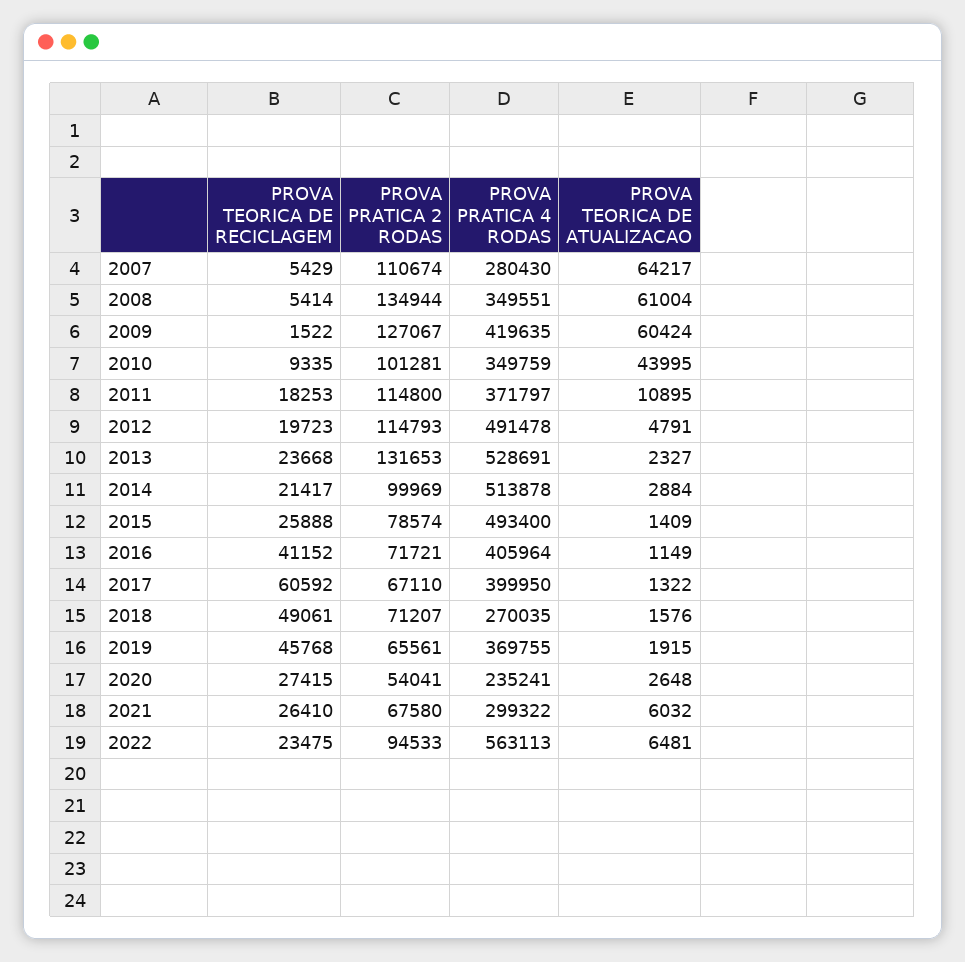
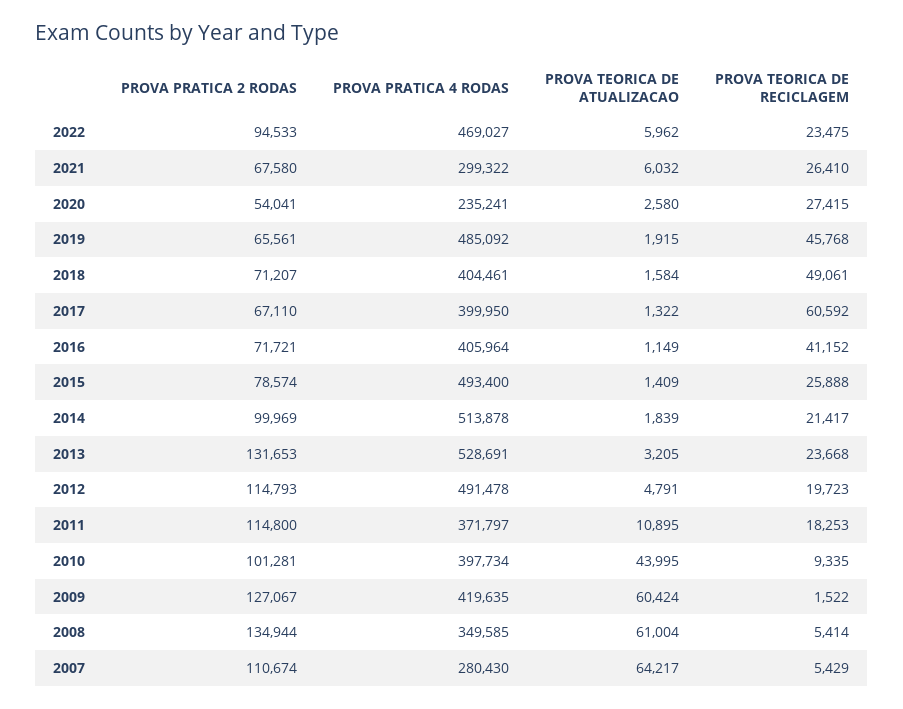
PROVA PRATICA 4 RODAS, 2008: 349551 -> 349585
PROVA PRATICA 4 RODAS, 2010: 349759 -> 397734
PROVA TEORICA DE ATUALIZACAO, 2013: 2327 -> 3205
PROVA TEORICA DE ATUALIZACAO, 2014: 2884 -> 1839
PROVA PRATICA 4 RODAS, 2018: 270035 -> 404461
PROVA TEORICA DE ATUALIZACAO, 2018: 1576 -> 1584
PROVA PRATICA 4 RODAS, 2019: 369755 -> 485092
PROVA TEORICA DE ATUALIZACAO, 2020: 2648 -> 2580
PROVA PRATICA 4 RODAS, 2022: 563113 -> 469027
PROVA TEORICA DE ATUALIZACAO, 2022: 6481 -> 5962

